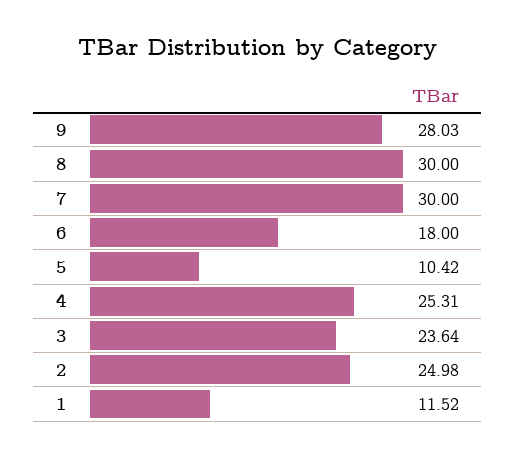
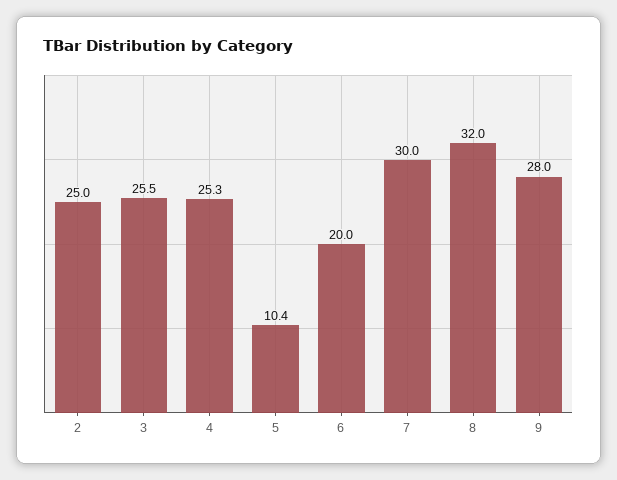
8: 30 -> 32
6: 18 -> 20
3: 23.64 -> 25.5
1: 11.52 -> none

